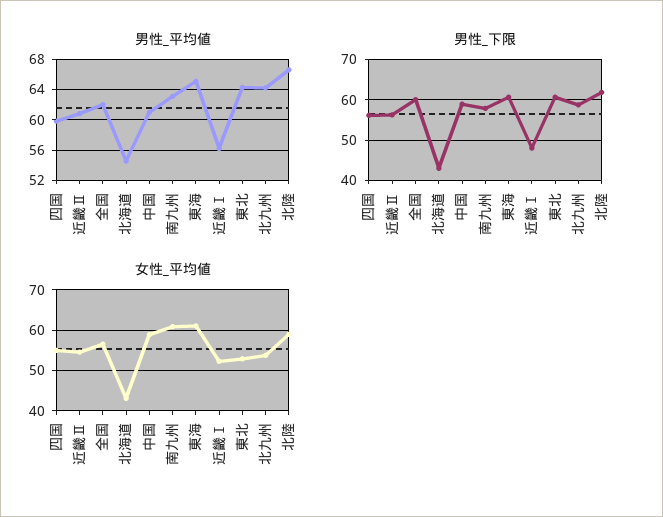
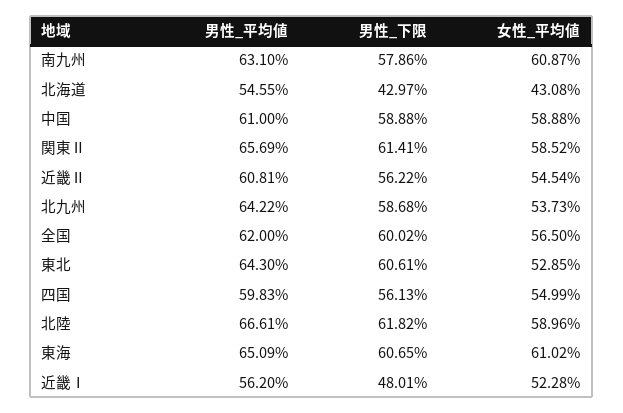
男性_平均値, 関東Ⅱ: none -> 65.69
男性_下限, 関東Ⅱ: none -> 61.41
女性_平均値, 関東Ⅱ: none -> 58.52

